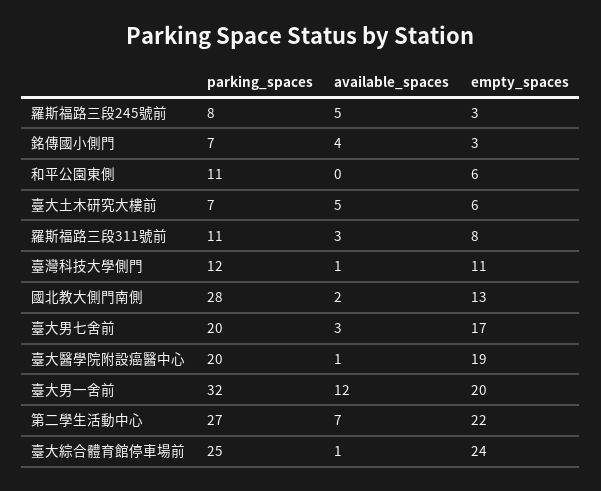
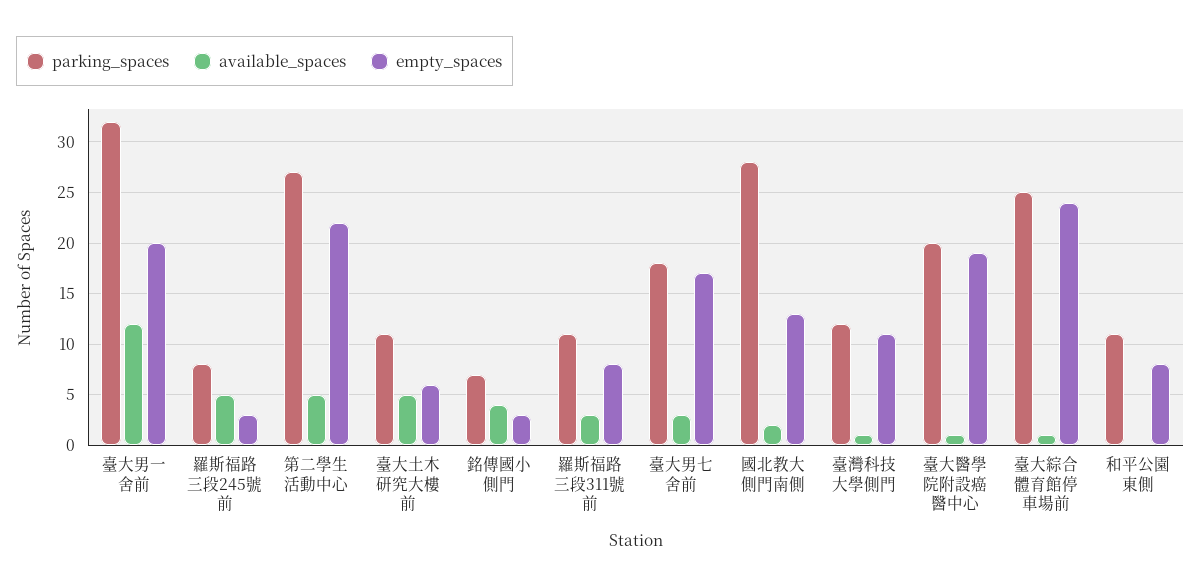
empty_spaces, 和平公園東側: 6 -> 8
parking_spaces, 臺大土木研究大樓前: 7 -> 11
parking_spaces, 臺大男七舍前: 20 -> 18
available_spaces, 第二學生活動中心: 7 -> 5

